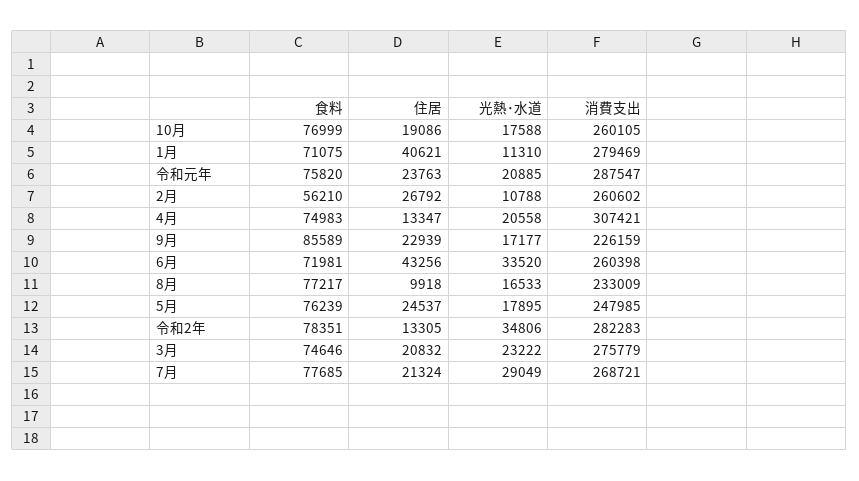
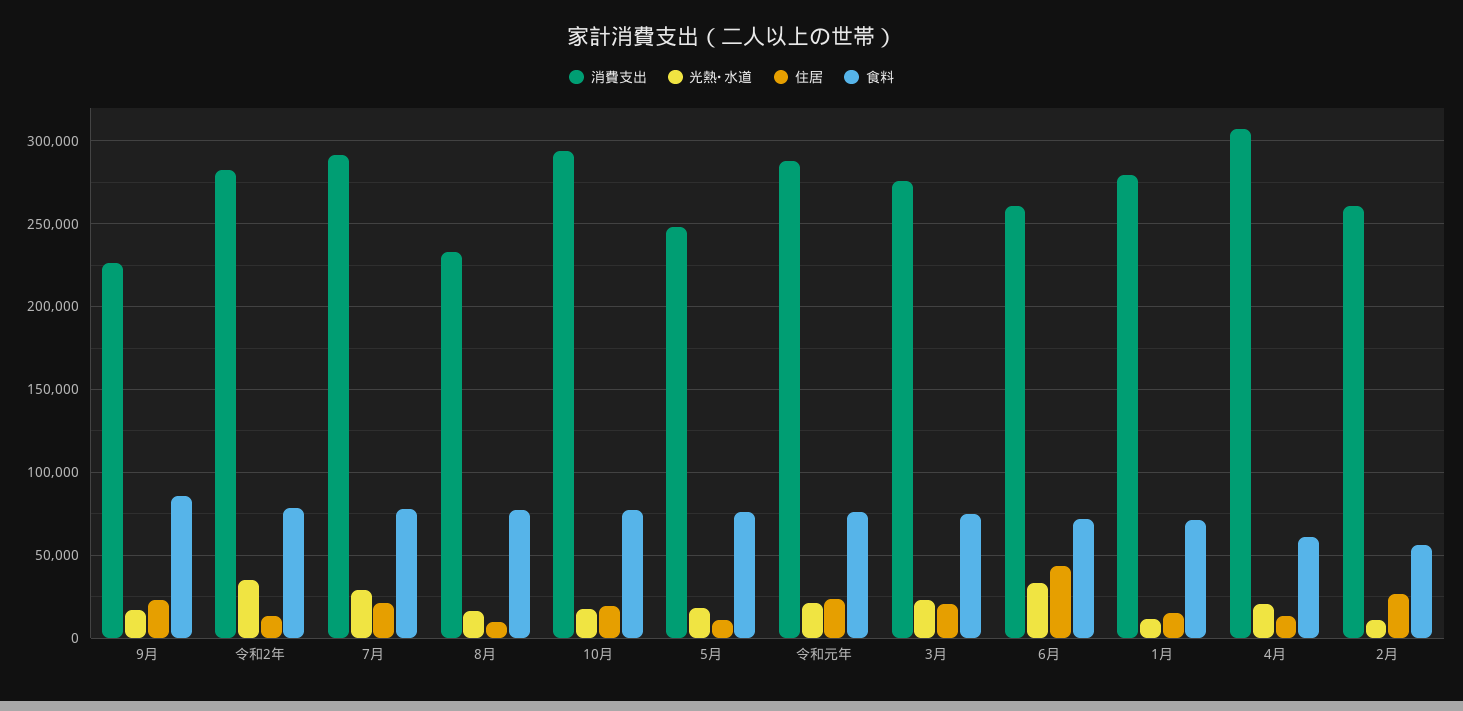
消費支出, 10月: 260105 -> 295000
住居, 1月: 40621 -> 15000
食料, 4月: 74983 -> 60000
住居, 5月: 24537 -> 10000
消費支出, 7月: 268721 -> 290000

